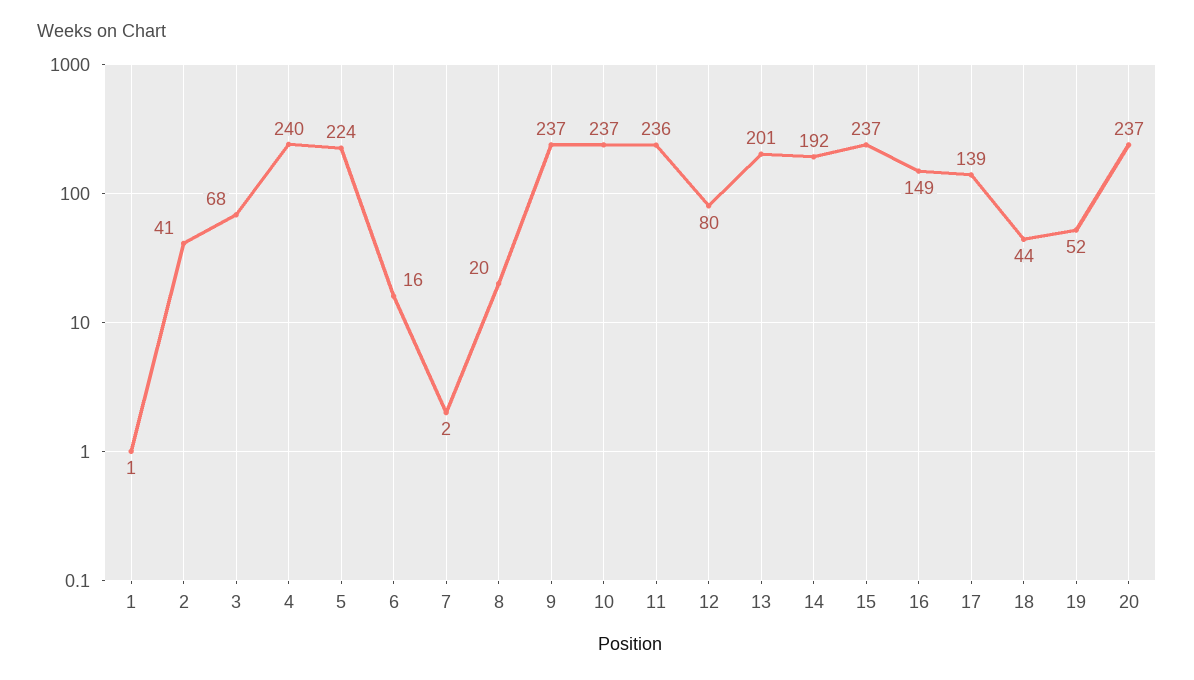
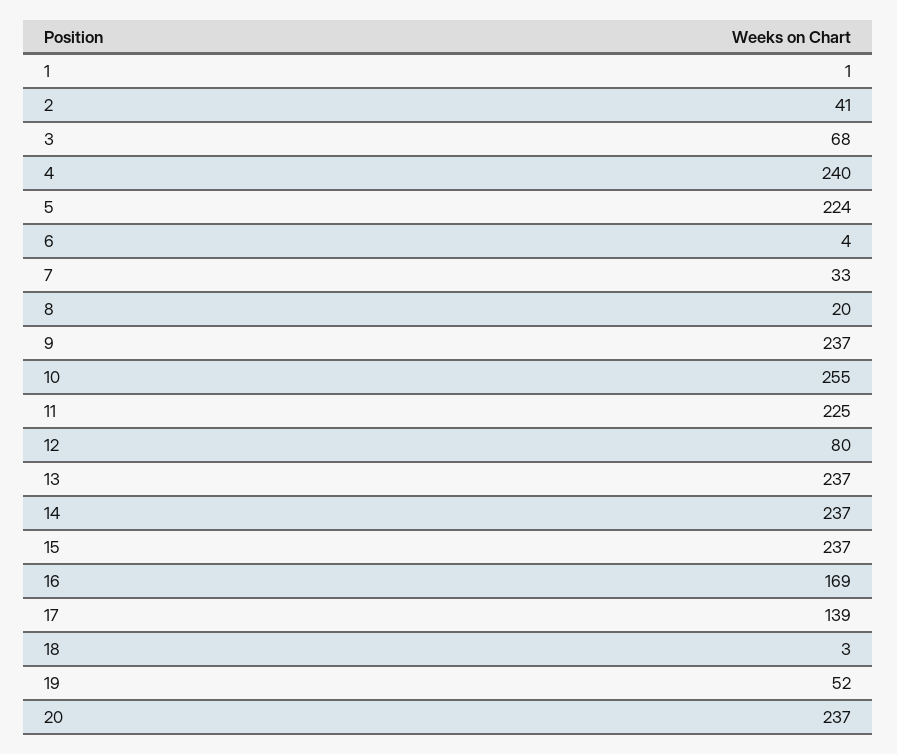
6: 16 -> 4
7: 2 -> 33
10: 237 -> 255
11: 236 -> 225
13: 201 -> 237
14: 192 -> 237
16: 149 -> 169
18: 44 -> 3

